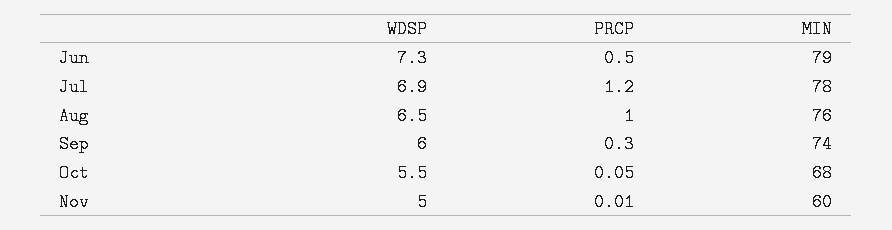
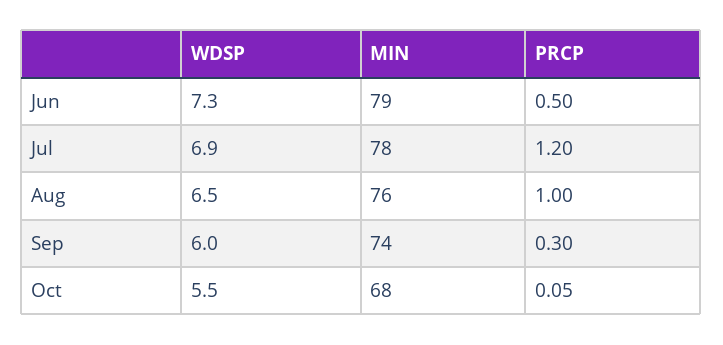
WDSP, Nov: 5 -> none
PRCP, Nov: 0.01 -> none
MIN, Nov: 60 -> none

